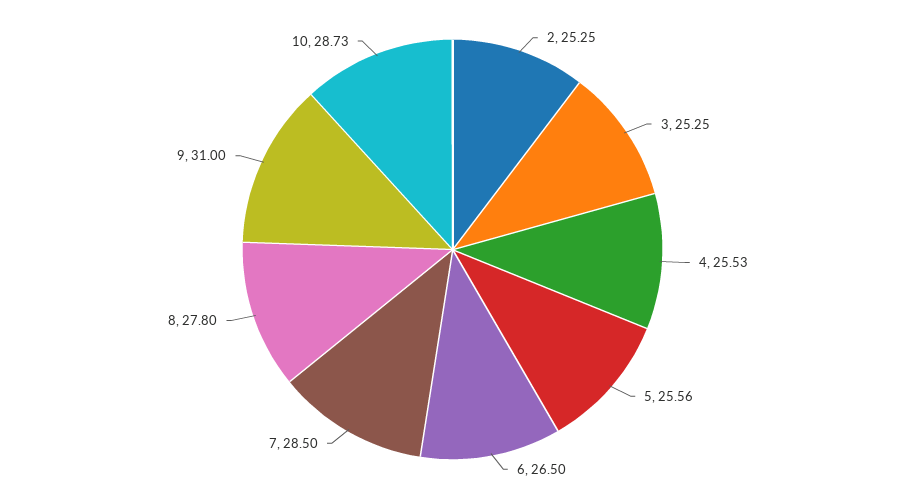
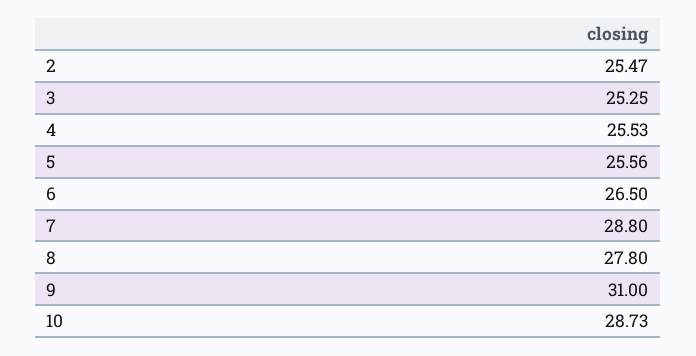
2: 25.25 -> 25.47
7: 28.5 -> 28.8

